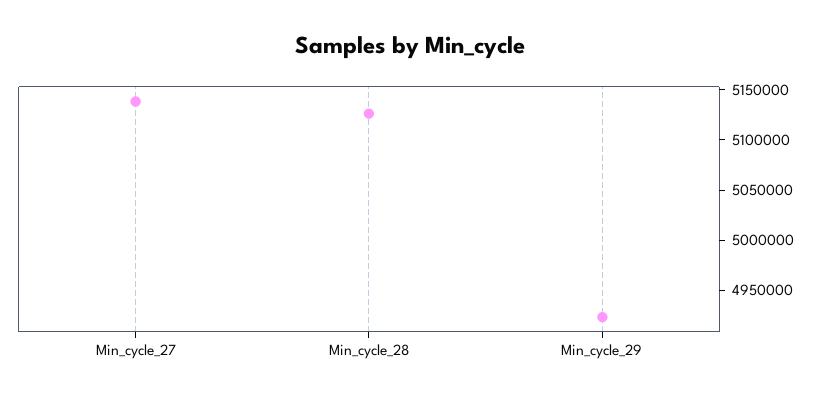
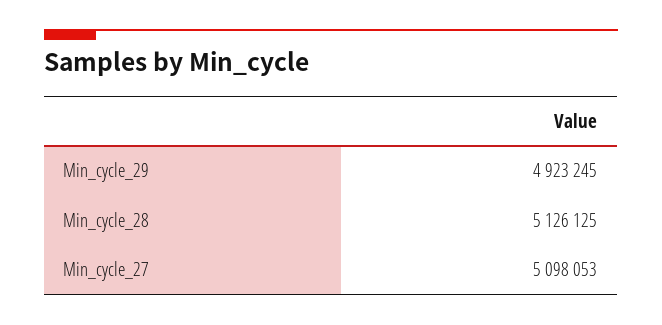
Min_cycle_27: 5140000 -> 5098053

